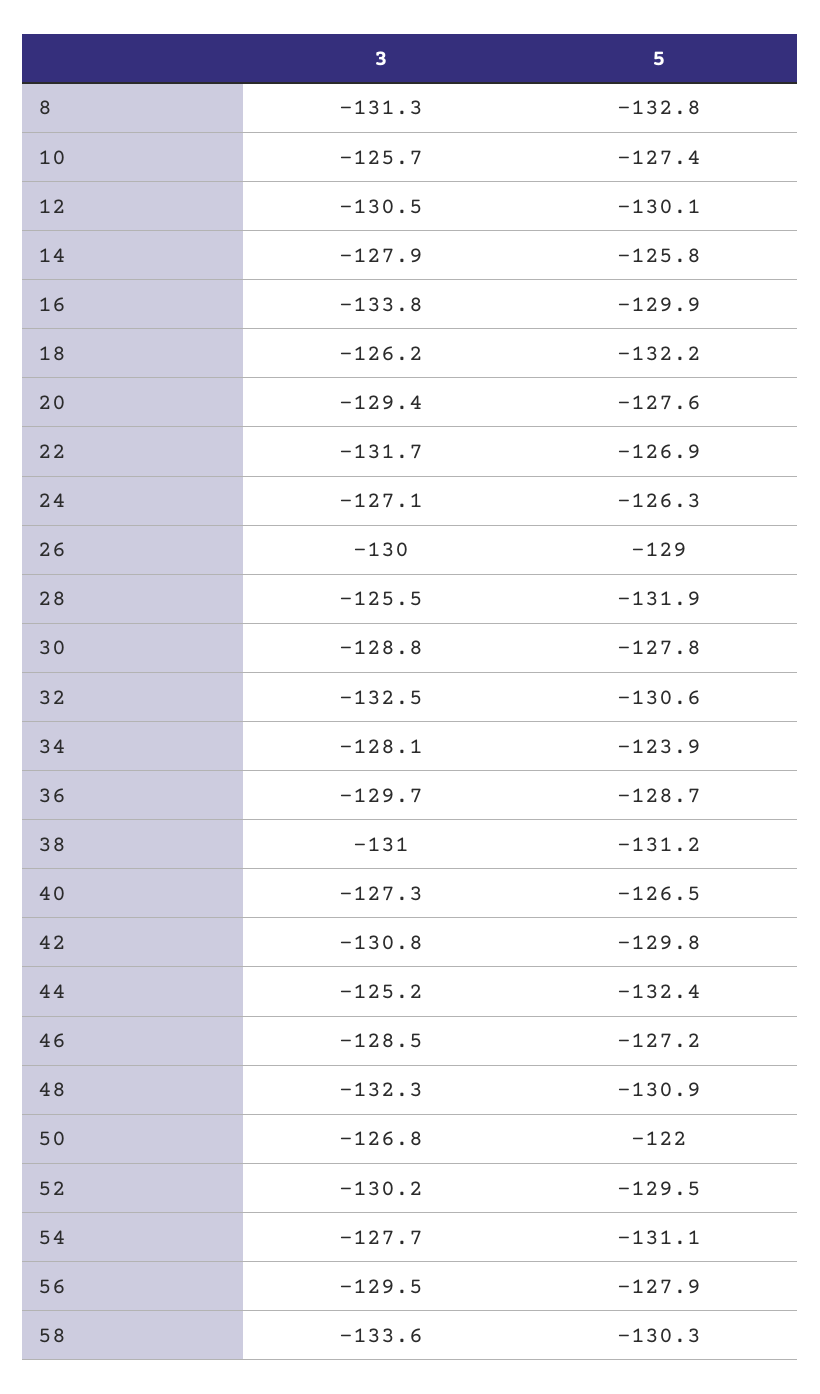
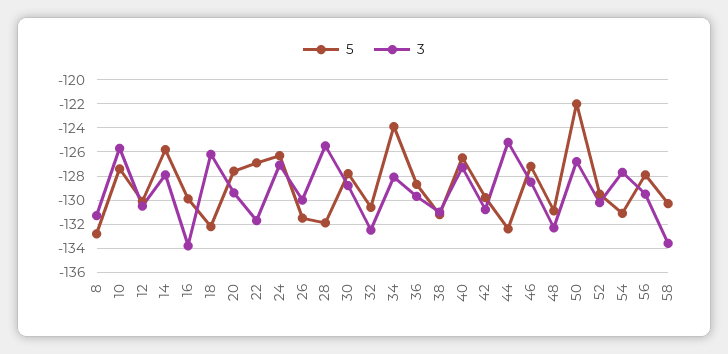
5, 26: -129 -> -131.5

